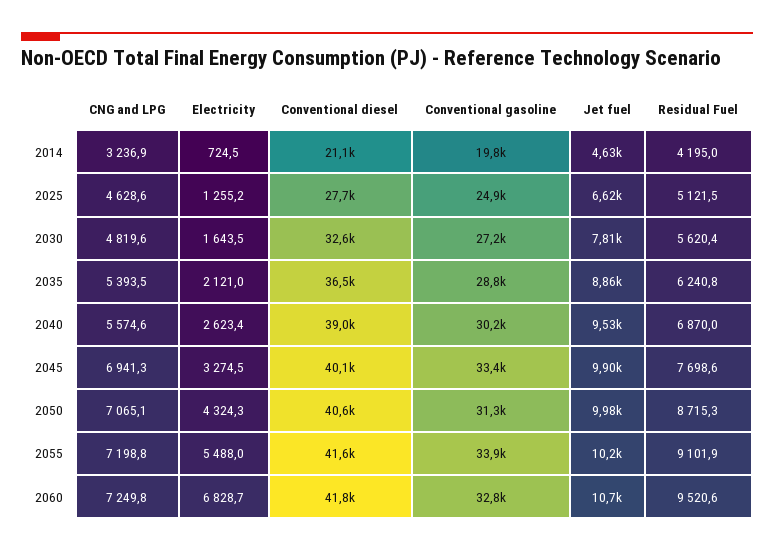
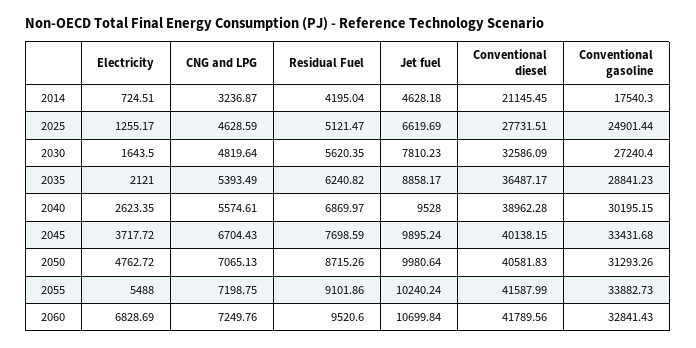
Conventional gasoline, 2014: 19800 -> 17540.3
CNG and LPG, 2045: 6941.3 -> 6704.43
Electricity, 2045: 3274.5 -> 3717.72
Electricity, 2050: 4324.3 -> 4762.72

